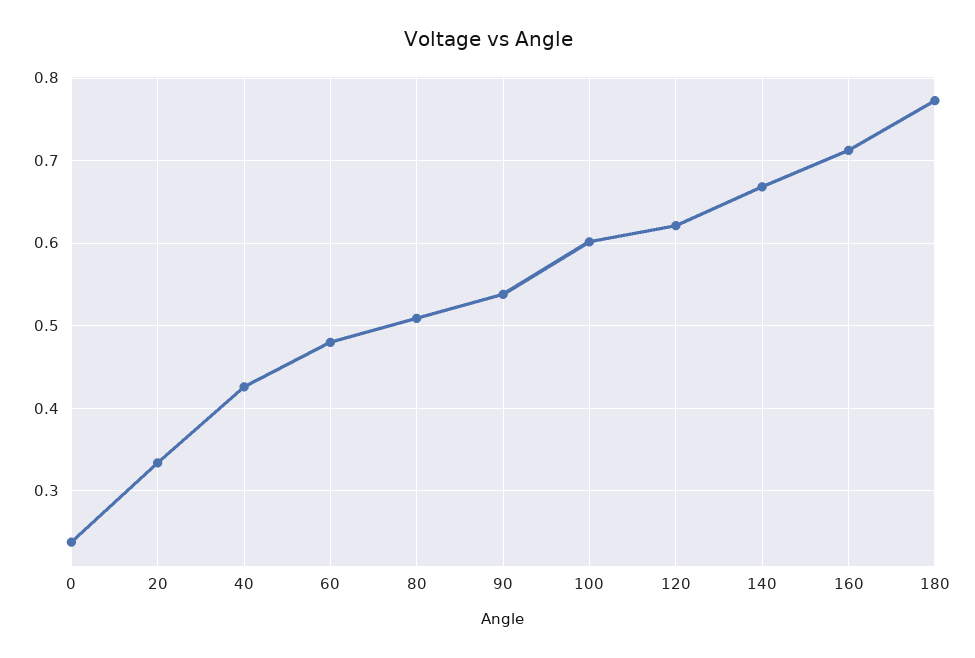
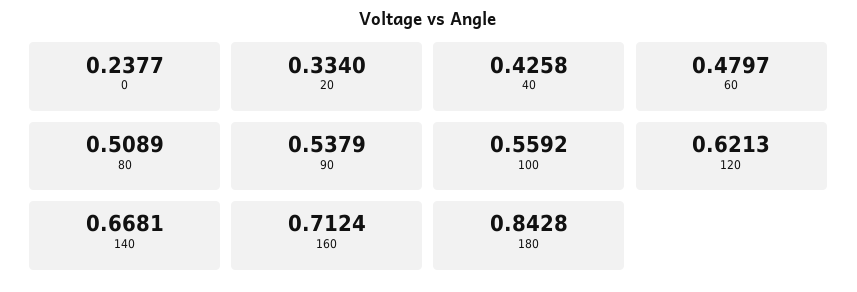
100: 0.6 -> 0.5592
180: 0.77 -> 0.8428

